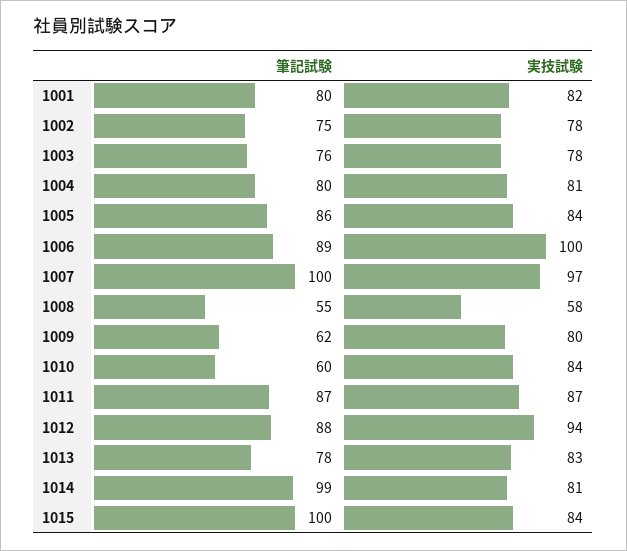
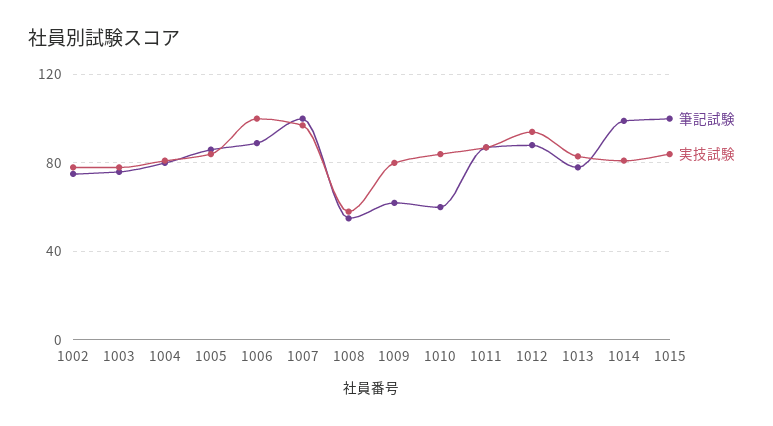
筆記試験, 1001: 80 -> none
実技試験, 1001: 82 -> none

